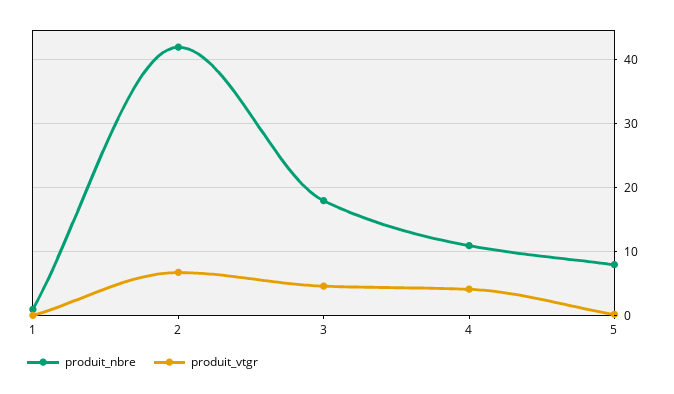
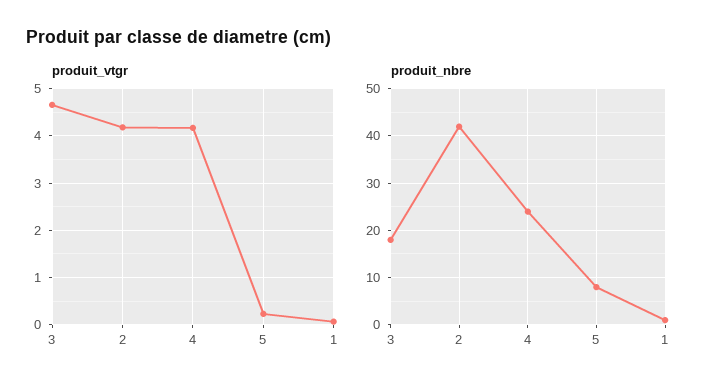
produit_vtgr, 2: 7 -> 4.2
produit_nbre, 4: 11 -> 25

